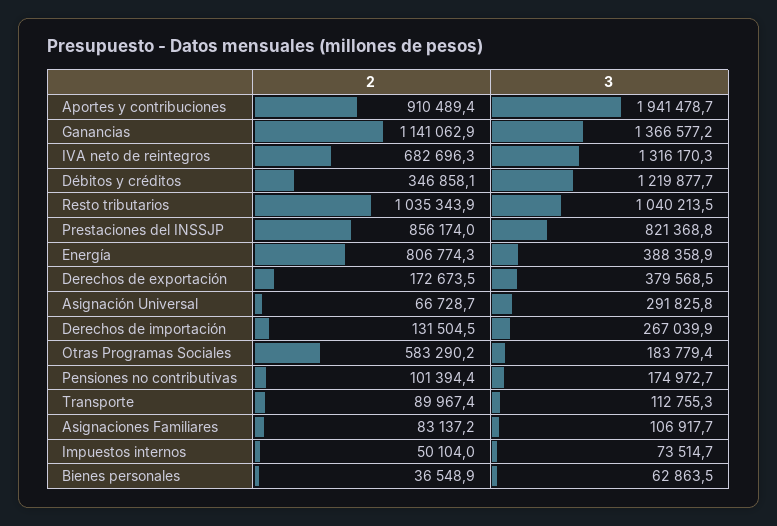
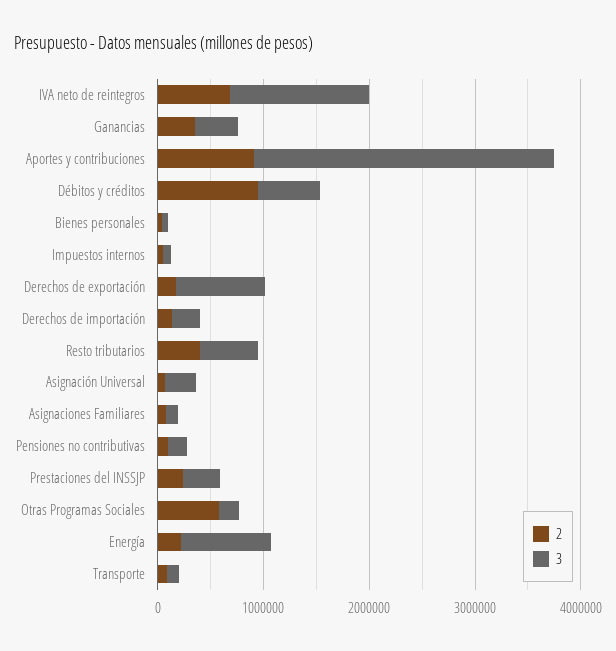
3, Aportes y contribuciones: 1941478.7 -> 2800000
2, Ganancias: 1141062.9 -> 400000
3, Ganancias: 1366577.2 -> 400000
2, Débitos y créditos: 346858.1 -> 1000000
3, Débitos y créditos: 1219877.7 -> 600000
2, Resto tributarios: 1035343.9 -> 400000
3, Resto tributarios: 1040213.5 -> 600000
2, Prestaciones del INSSJP: 856174 -> 200000
3, Prestaciones del INSSJP: 821368.8 -> 400000
2, Energía: 806774.3 -> 200000
3, Energía: 388358.9 -> 800000
3, Derechos de exportación: 379568.5 -> 800000

